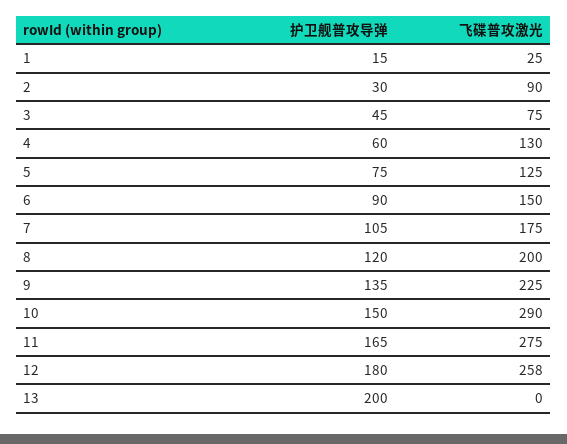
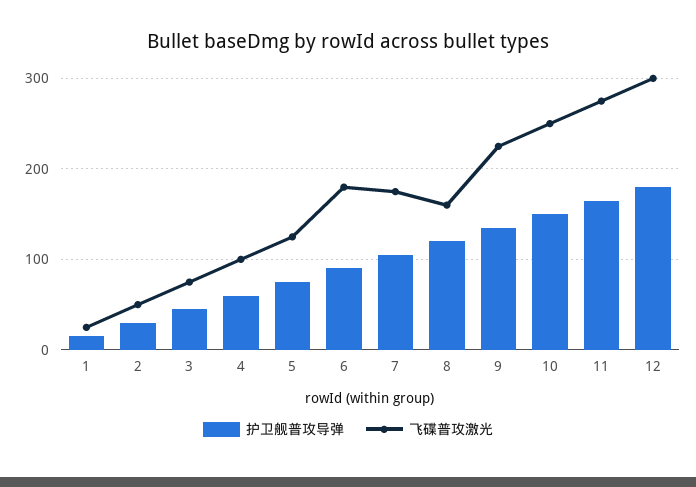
飞碟普攻激光, 2: 90 -> 50
飞碟普攻激光, 4: 130 -> 100
飞碟普攻激光, 6: 150 -> 180
飞碟普攻激光, 8: 200 -> 160
飞碟普攻激光, 10: 290 -> 250
飞碟普攻激光, 12: 258 -> 300
护卫舰普攻导弹, 13: 200 -> none
飞碟普攻激光, 13: 0 -> none

